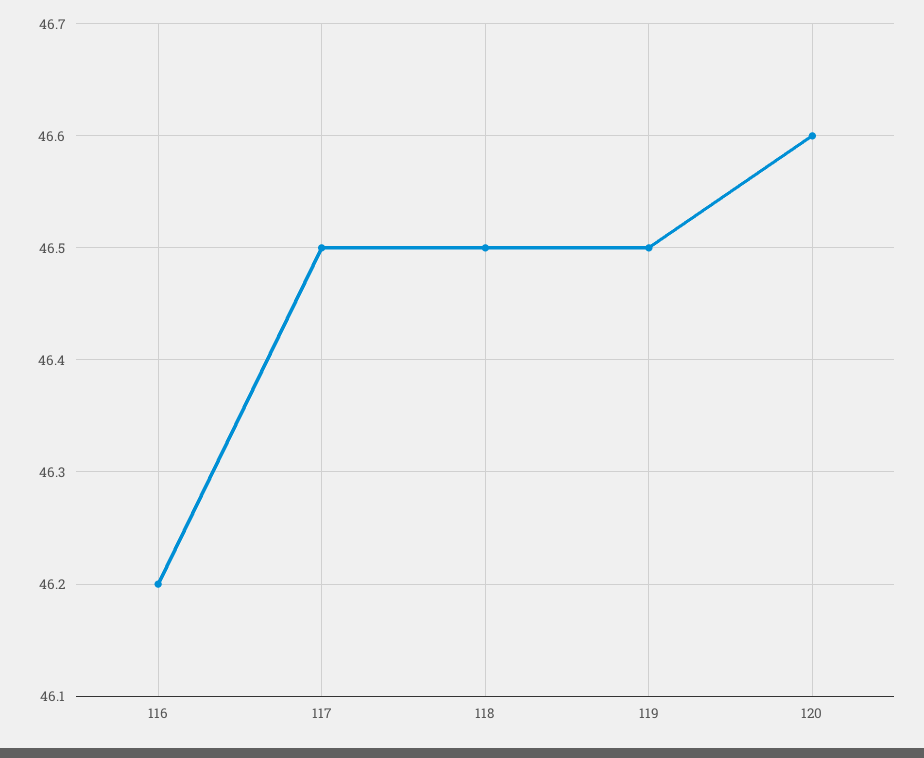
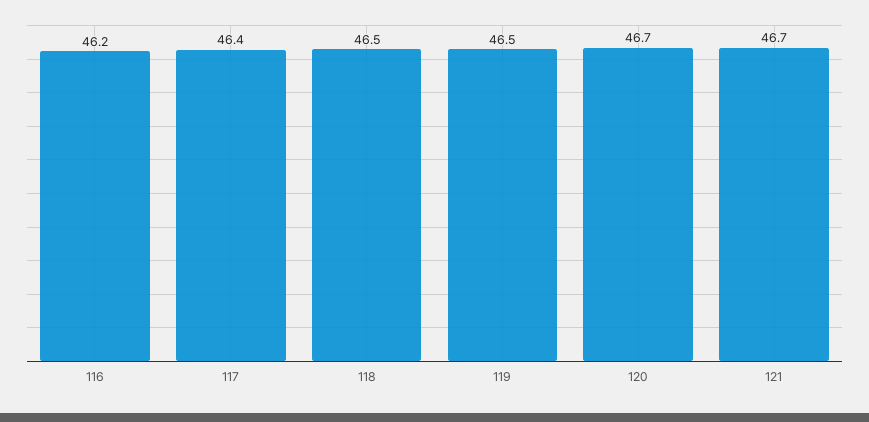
117: 46.5 -> 46.4
120: 46.6 -> 46.7
121: none -> 46.7

